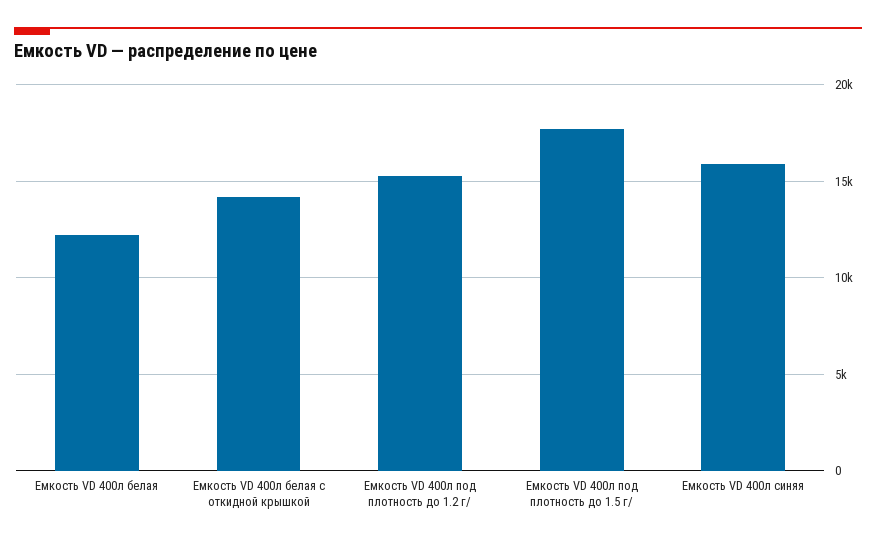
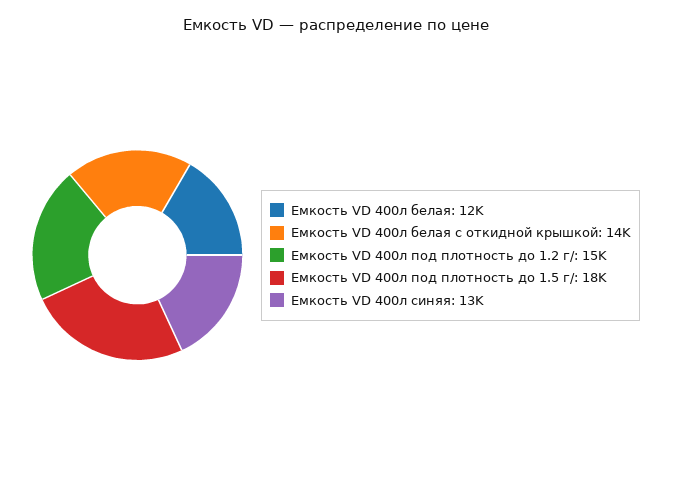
Емкость VD 400л синяя: 16000 -> 13000

